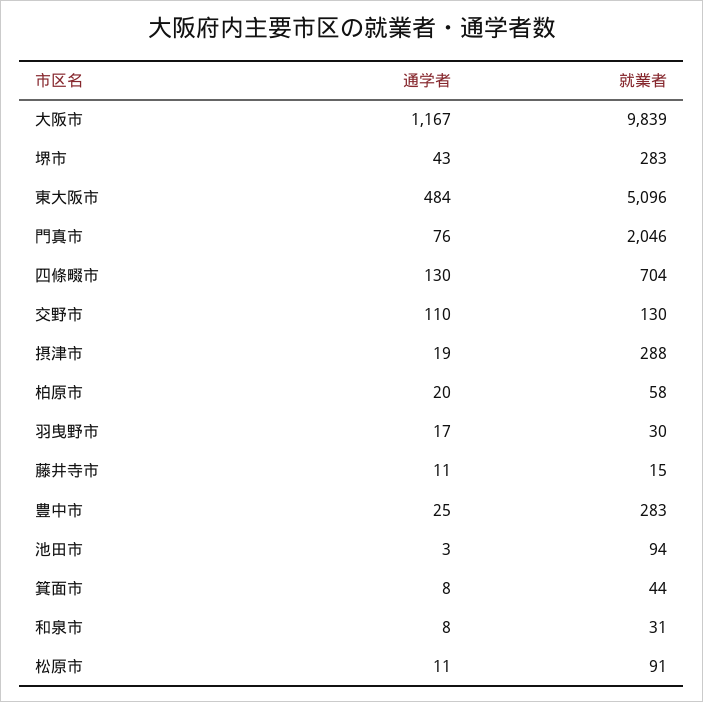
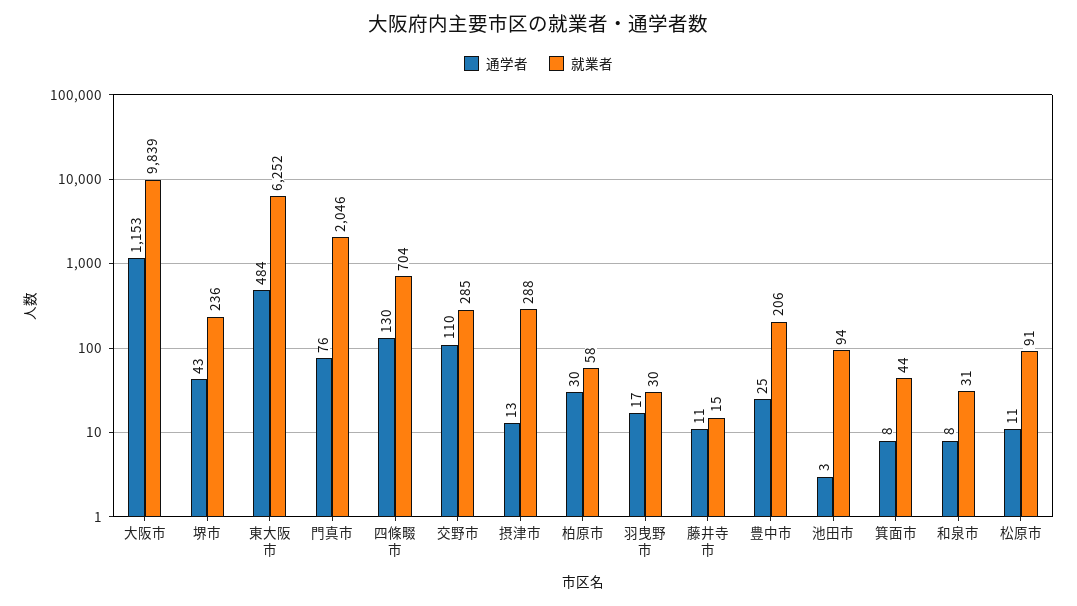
通学者, 大阪市: 1167 -> 1153
就業者, 堺市: 283 -> 236
就業者, 東大阪市: 5096 -> 6252
就業者, 交野市: 130 -> 285
通学者, 摂津市: 19 -> 13
通学者, 柏原市: 20 -> 30
就業者, 豊中市: 283 -> 206

